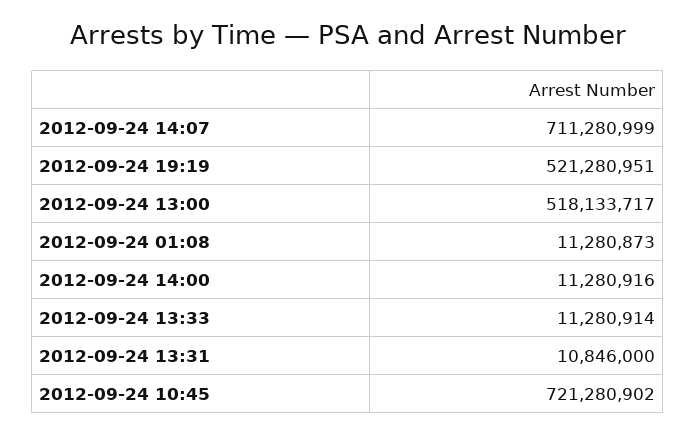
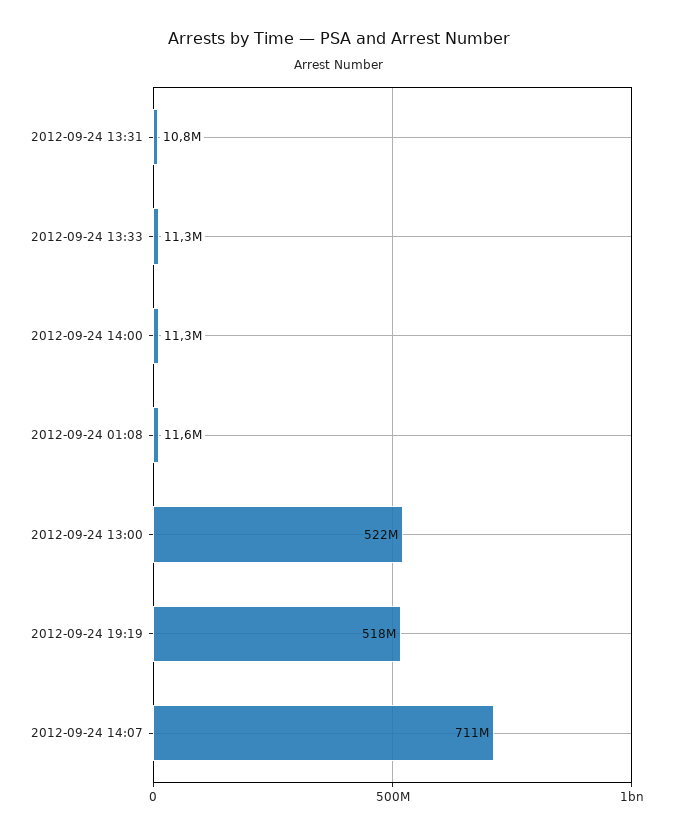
2012-09-24 19:19: 521280951 -> 518000000
2012-09-24 13:00: 518133717 -> 522000000
2012-09-24 01:08: 11280873 -> 11600000
2012-09-24 10:45: 721280902 -> none

